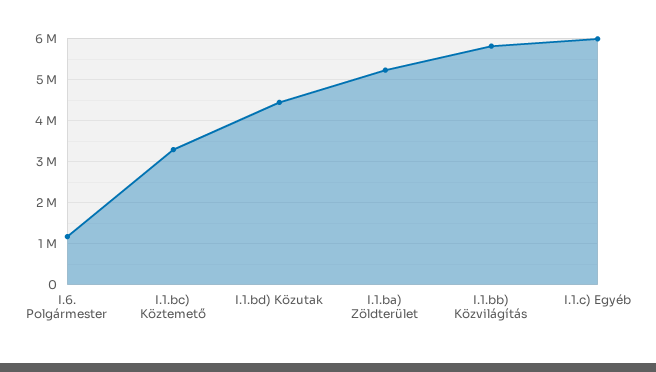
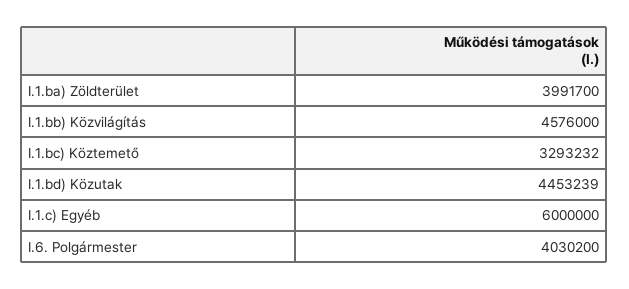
I.6. Polgármester: 1200000 -> 4030200
I.1.ba) Zöldterület: 5200000 -> 3991700
I.1.bb) Közvilágítás: 5800000 -> 4576000

